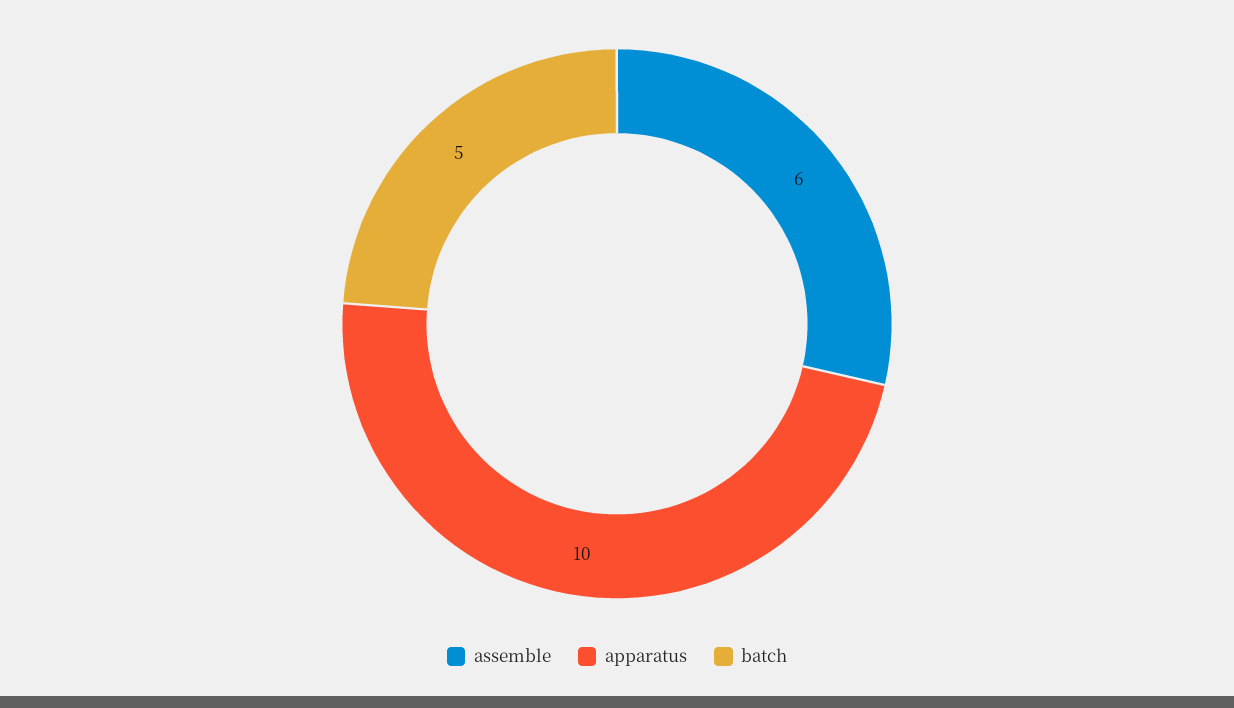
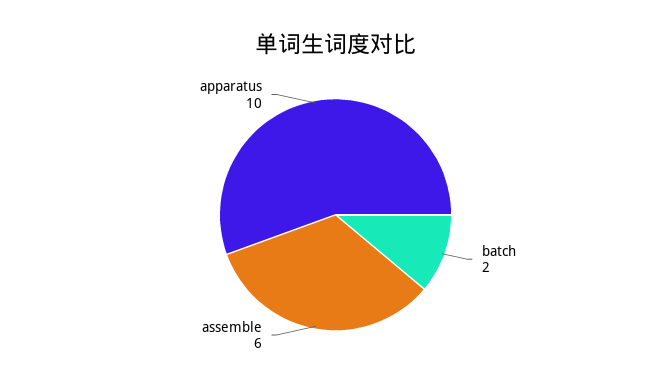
batch: 5 -> 2

